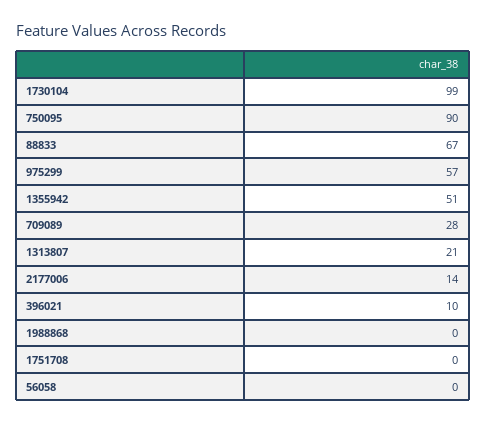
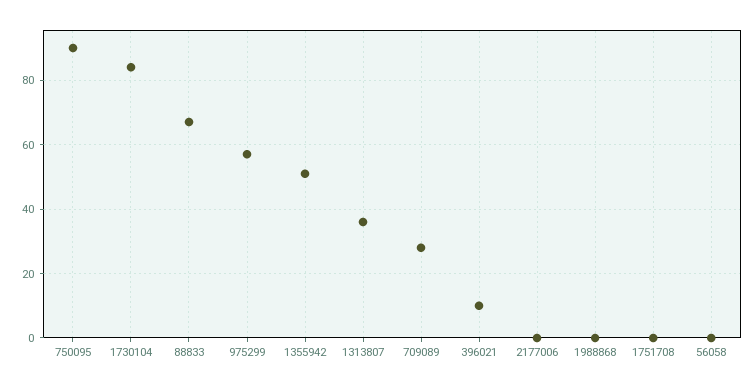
1730104: 99 -> 85
1313807: 21 -> 35
2177006: 14 -> 0

